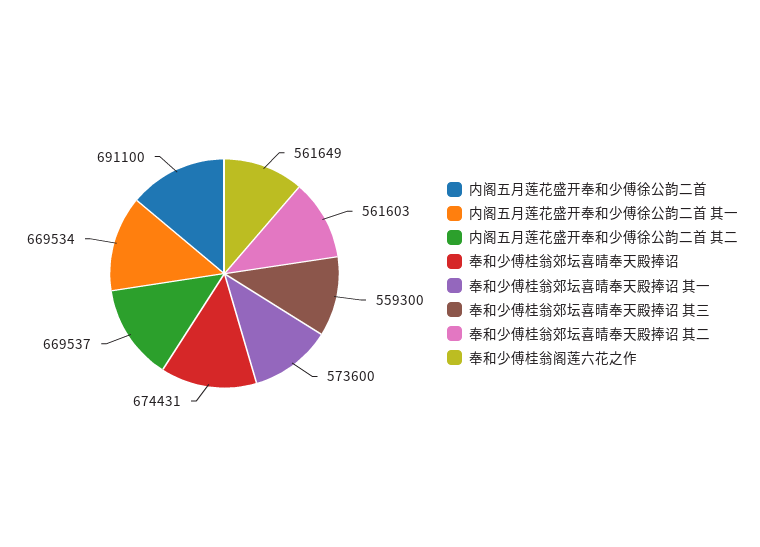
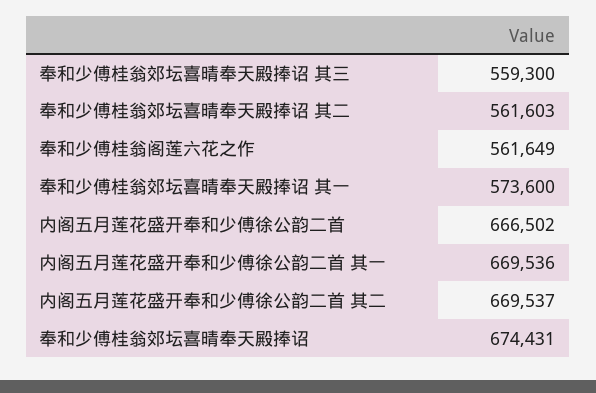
内阁五月莲花盛开奉和少傅徐公韵二首: 691100 -> 666502
内阁五月莲花盛开奉和少傅徐公韵二首 其一: 669534 -> 669536

